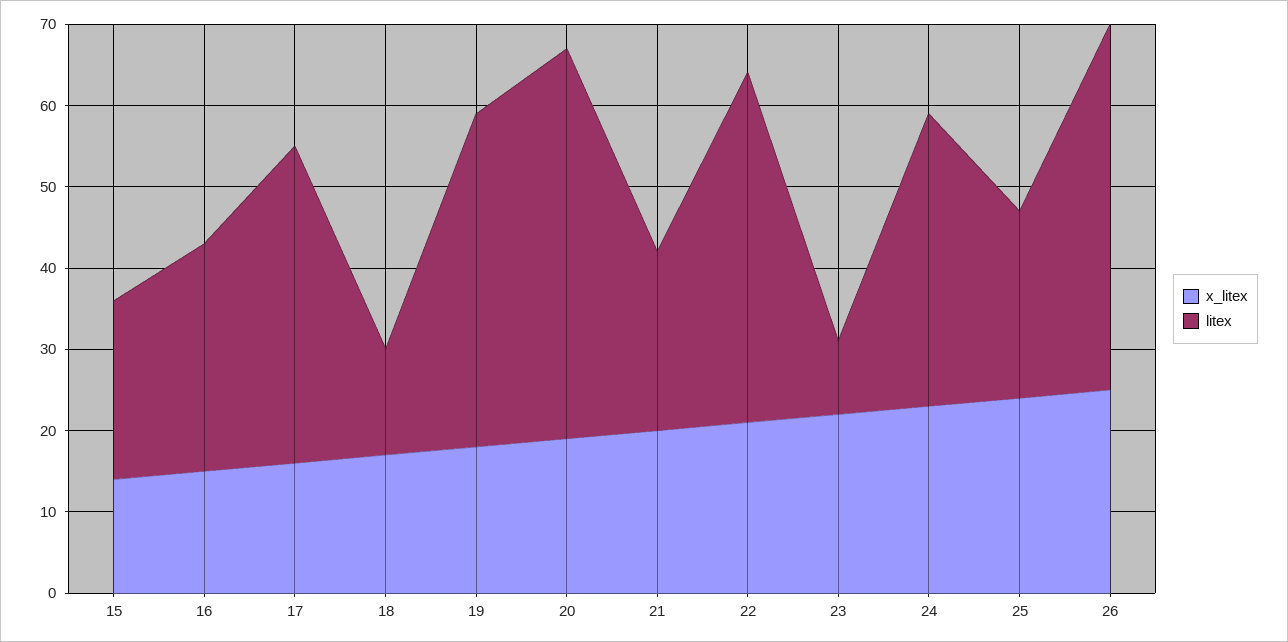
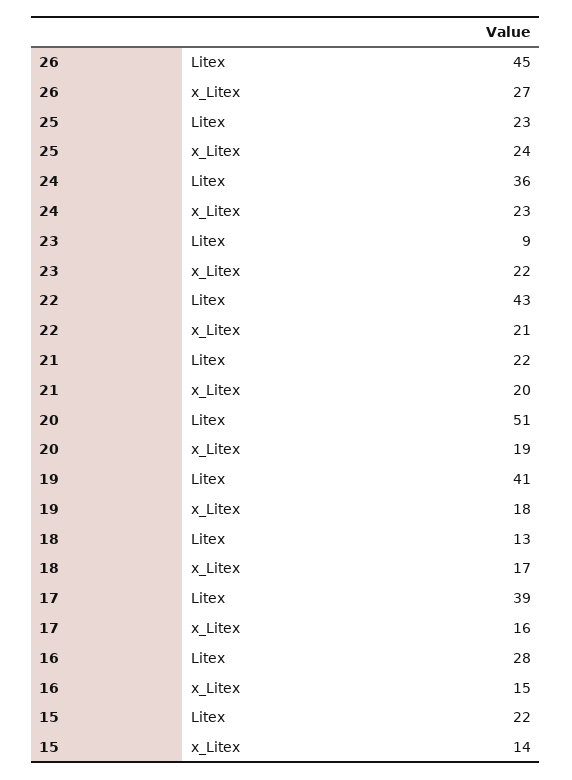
litex, 20: 48 -> 51
x_litex, 26: 25 -> 27

